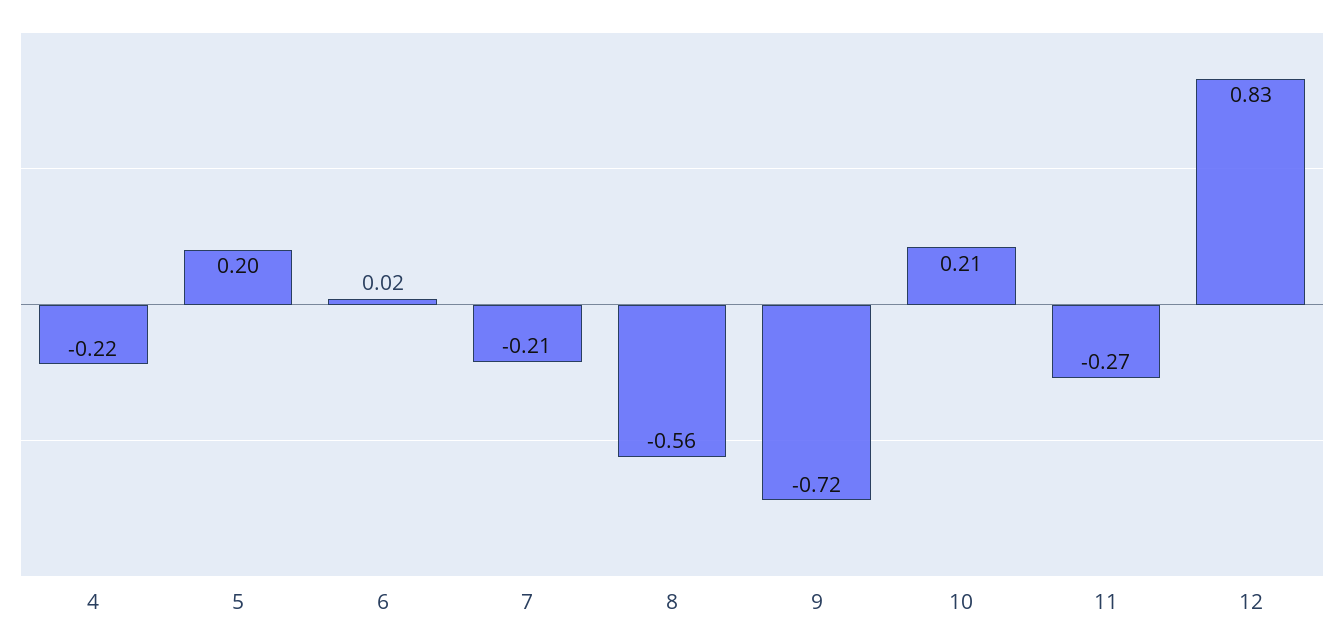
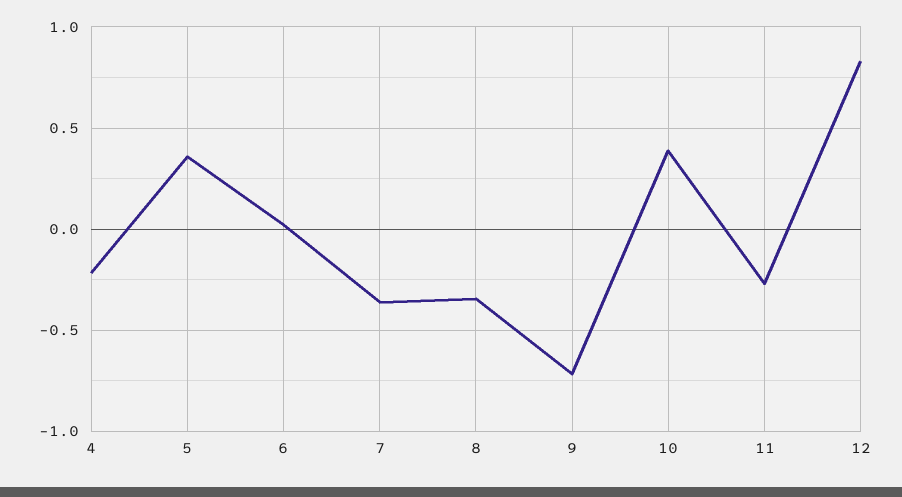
5: 0.2 -> 0.35
7: -0.21 -> -0.35
8: -0.56 -> -0.35
10: 0.21 -> 0.4

